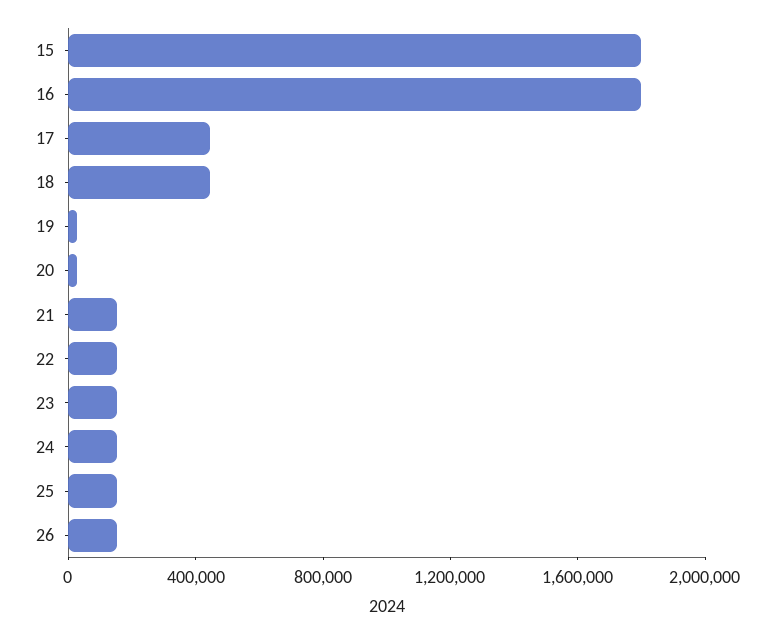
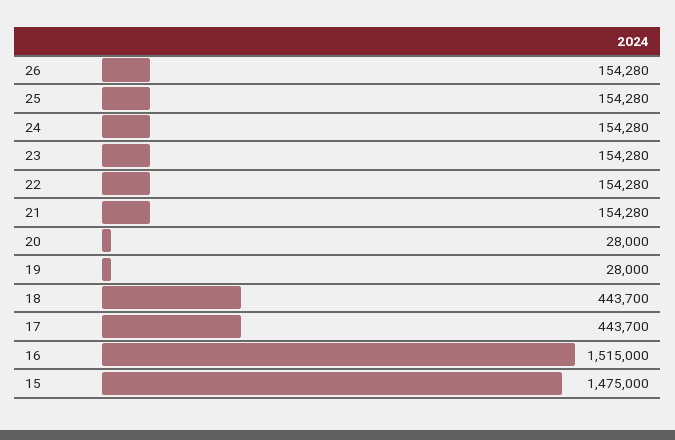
15: 1800000 -> 1475000
16: 1800000 -> 1515000

